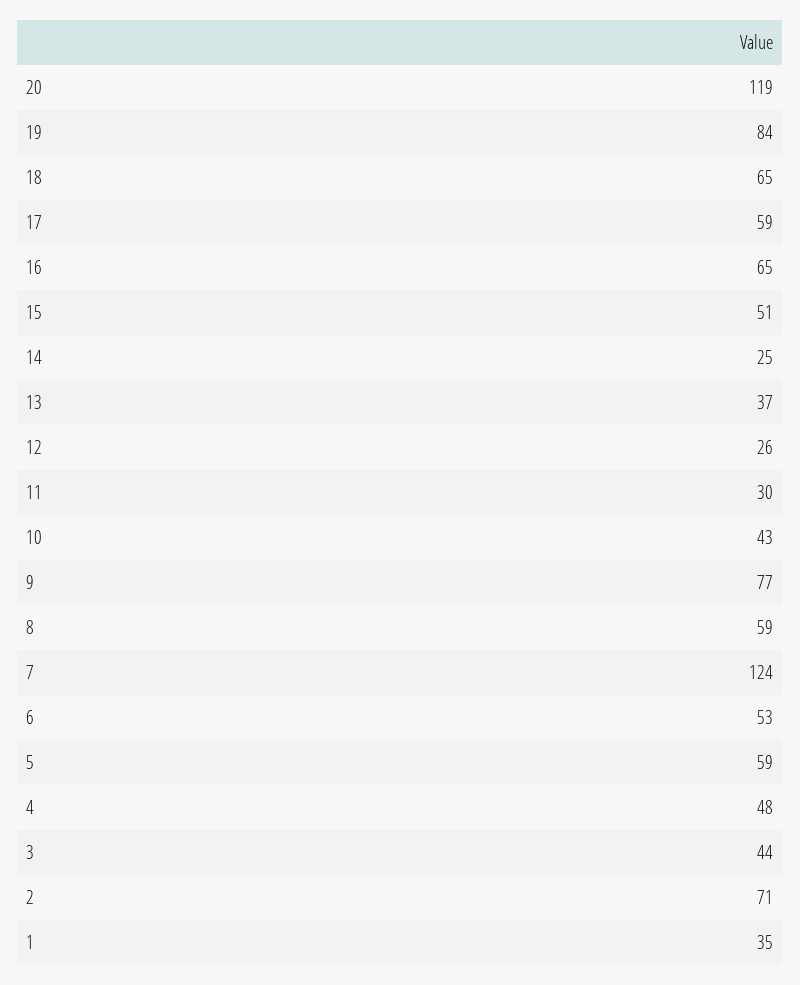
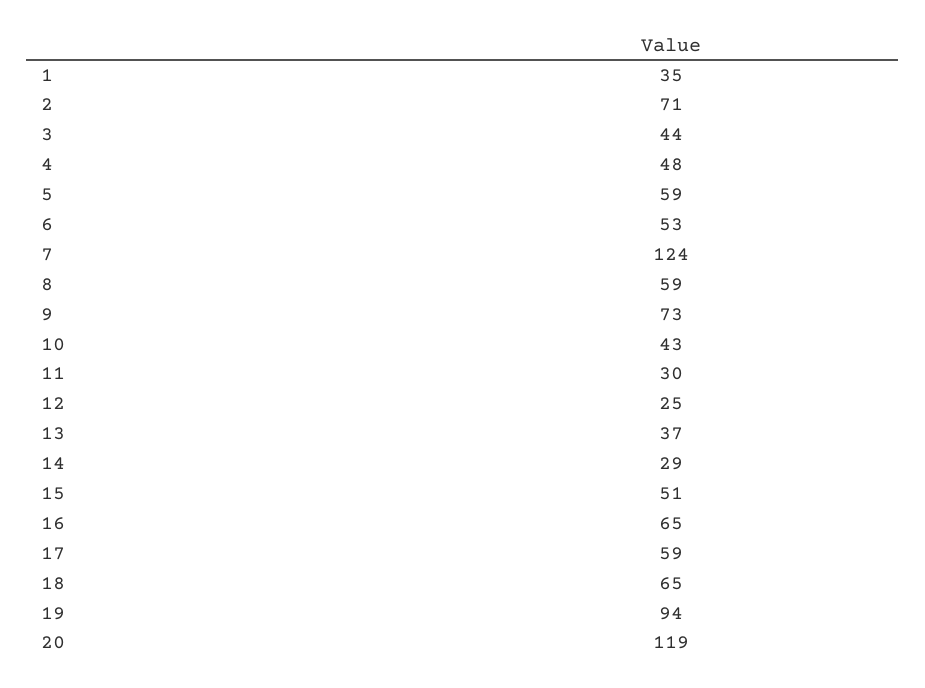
19: 84 -> 94
14: 25 -> 29
12: 26 -> 25
9: 77 -> 73

